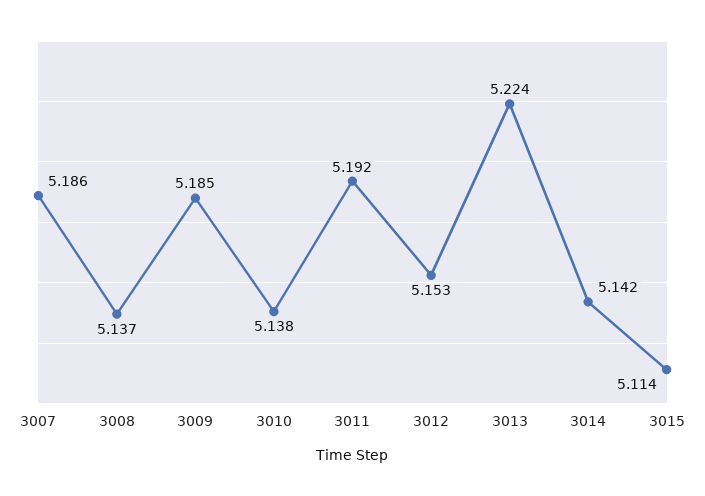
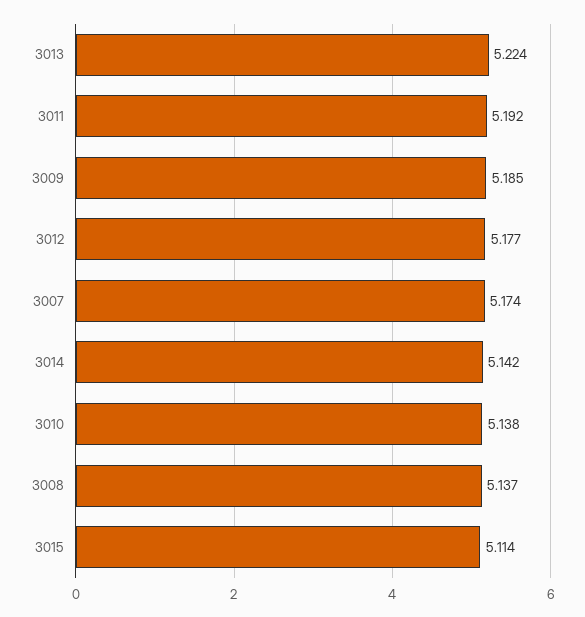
3007: 5.186 -> 5.174
3012: 5.153 -> 5.177

